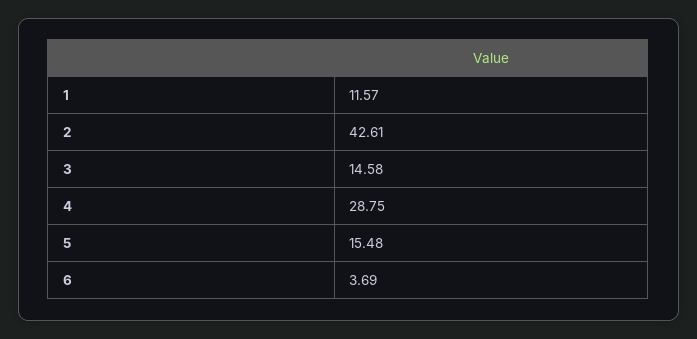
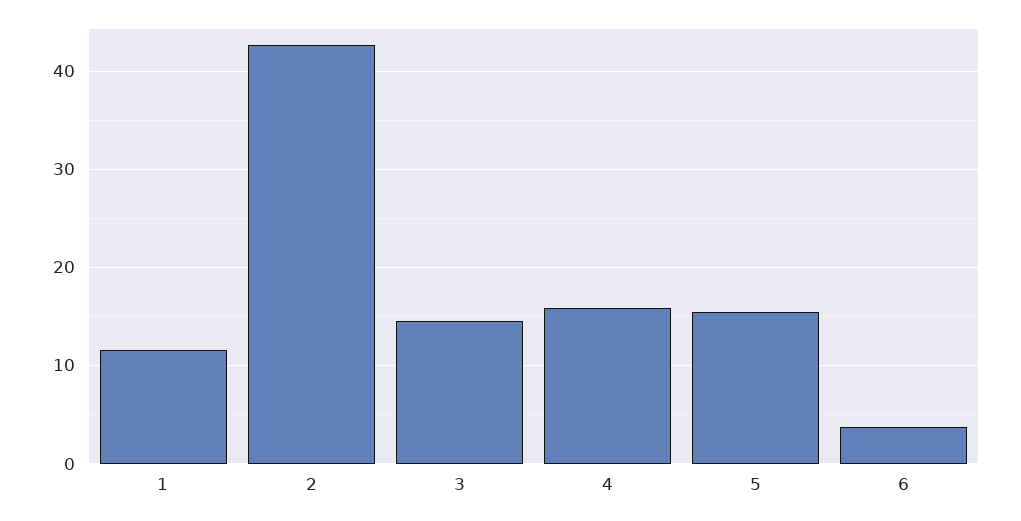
4: 28.75 -> 16

